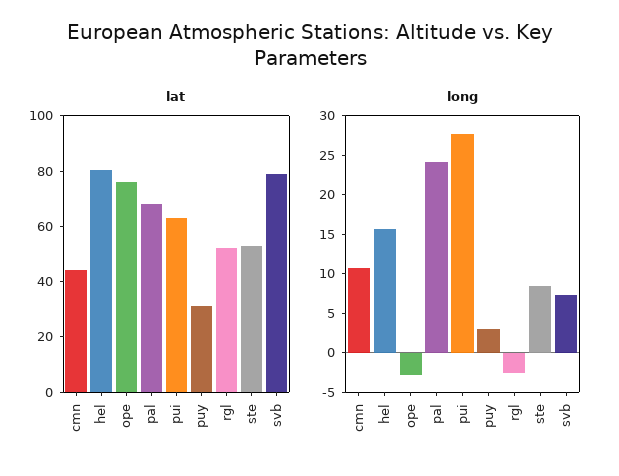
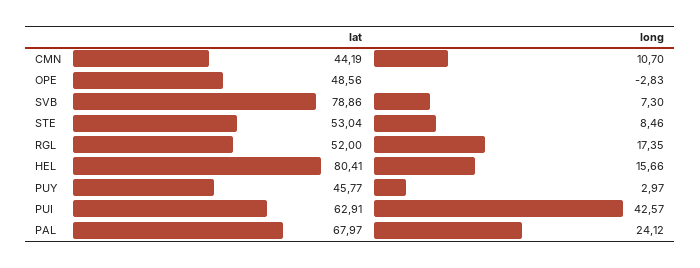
lat, ope: 75 -> 48.56
lat, puy: 30 -> 45.77
long, pui: 27.5 -> 42.57
long, rgl: -2.5 -> 17.35

